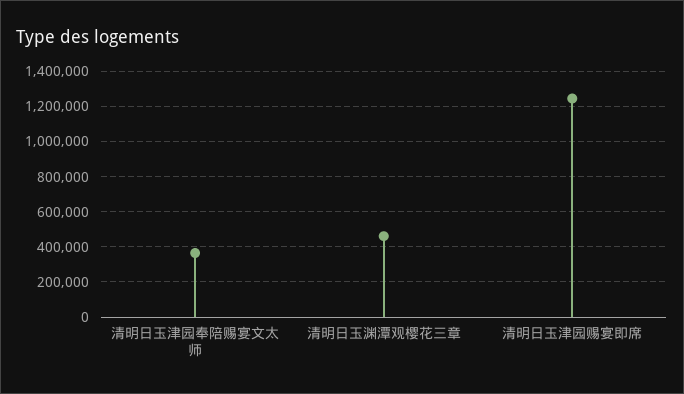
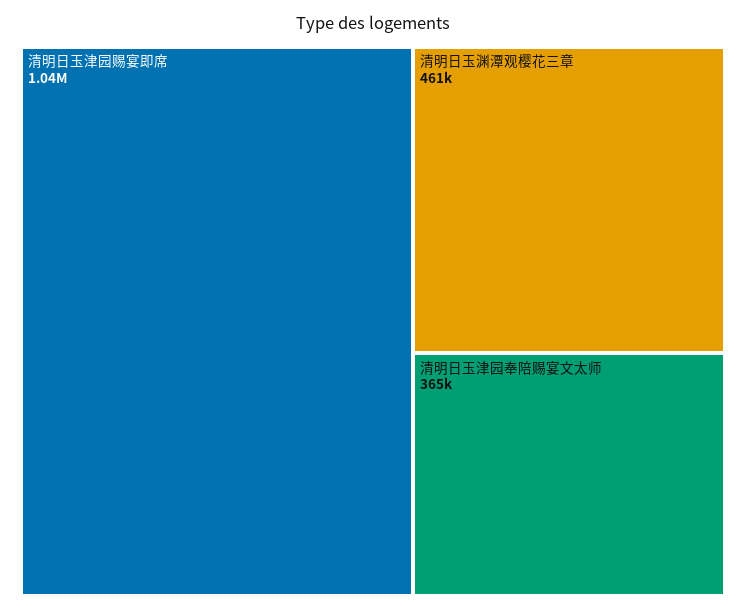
清明日玉津园赐宴即席: 1250000 -> 1040000

